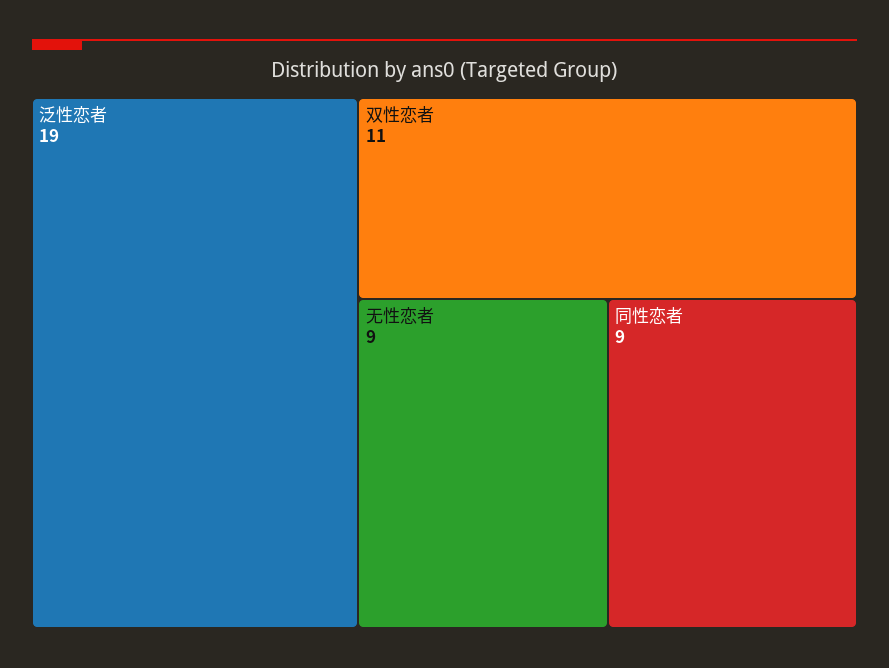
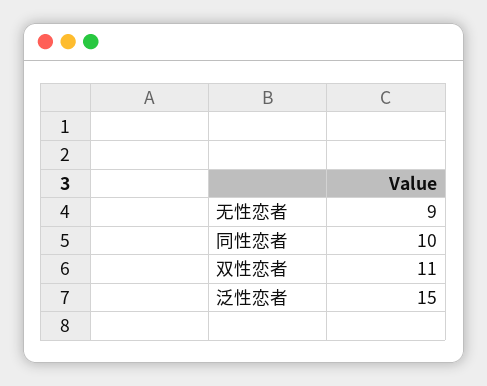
泛性恋者: 19 -> 15
同性恋者: 9 -> 10

